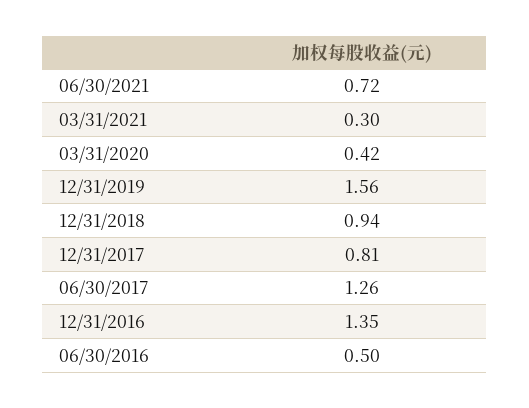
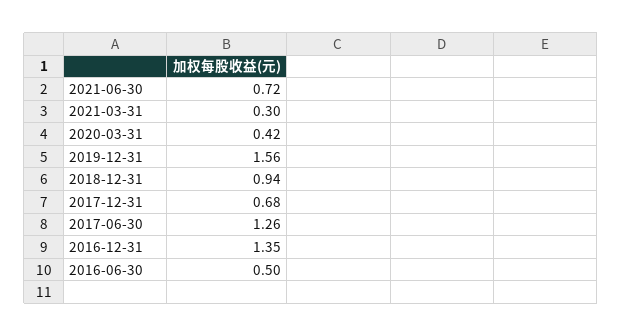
12/31/2017: 0.81 -> 0.68

